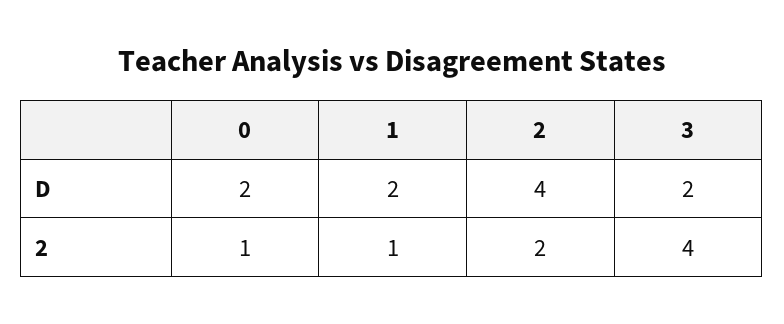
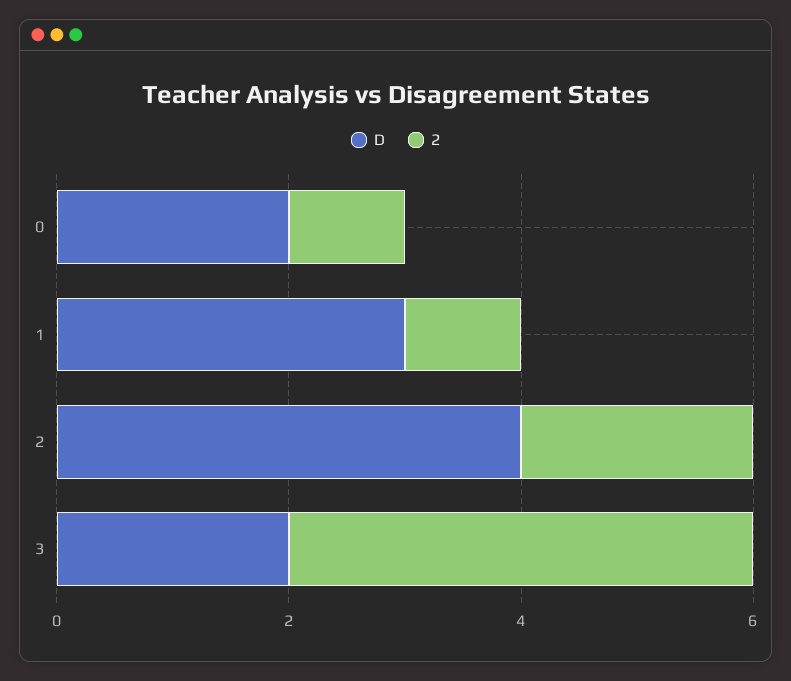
D, 1: 2 -> 3

